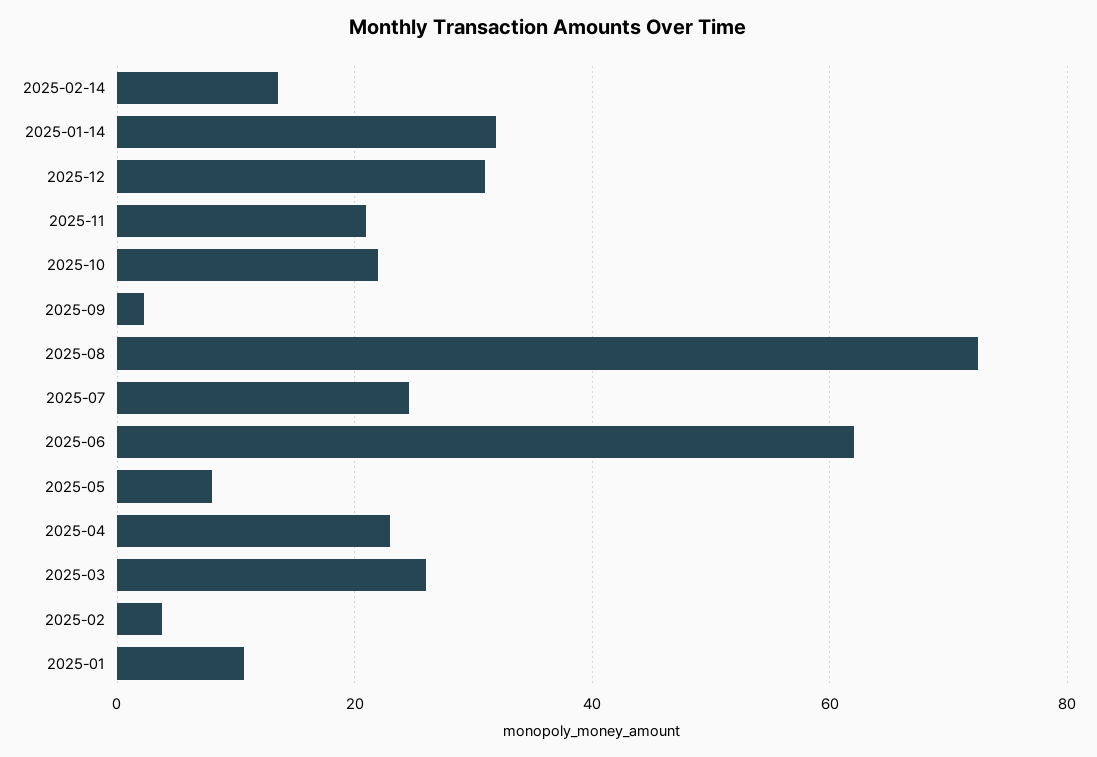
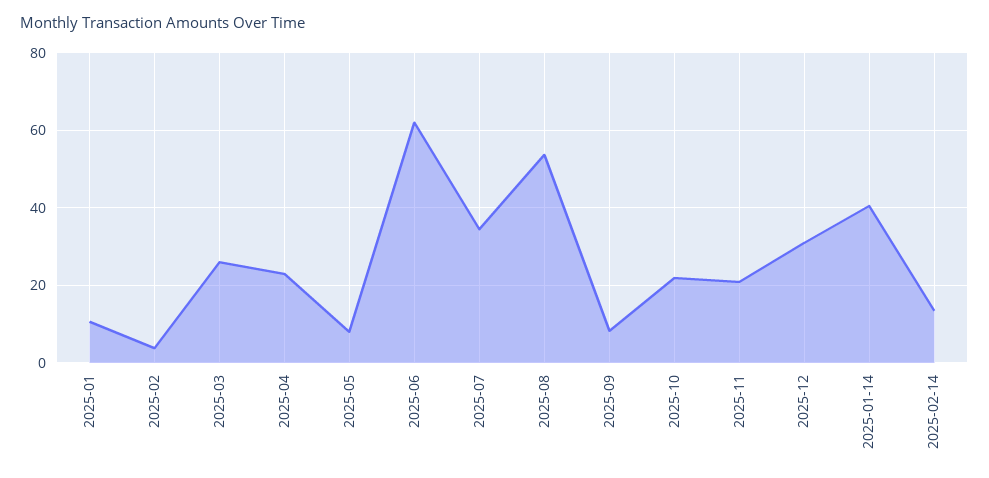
2025-01-14: 32 -> 40
2025-09: 2 -> 8
2025-08: 72 -> 54
2025-07: 24 -> 34

